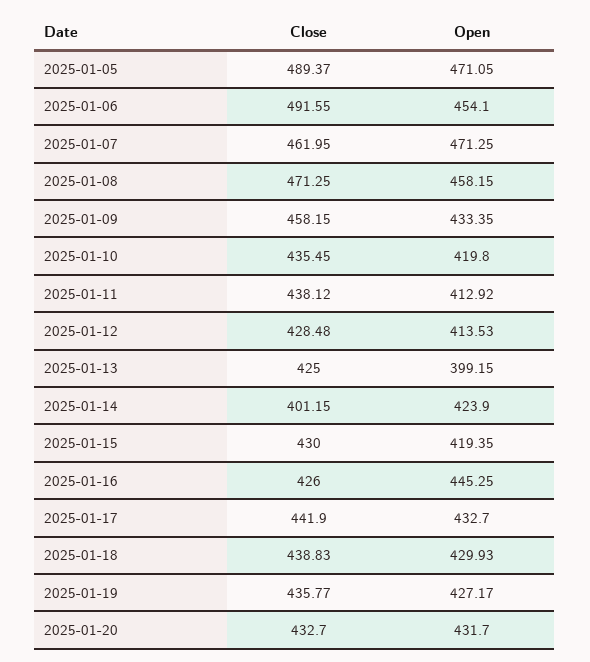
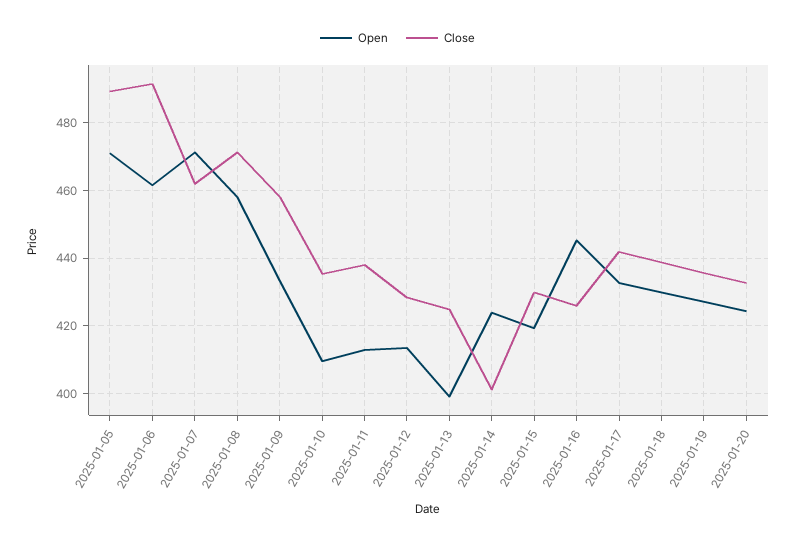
Open, 2025-01-06: 454.1 -> 462
Open, 2025-01-10: 419.8 -> 410
Open, 2025-01-20: 431.7 -> 424

